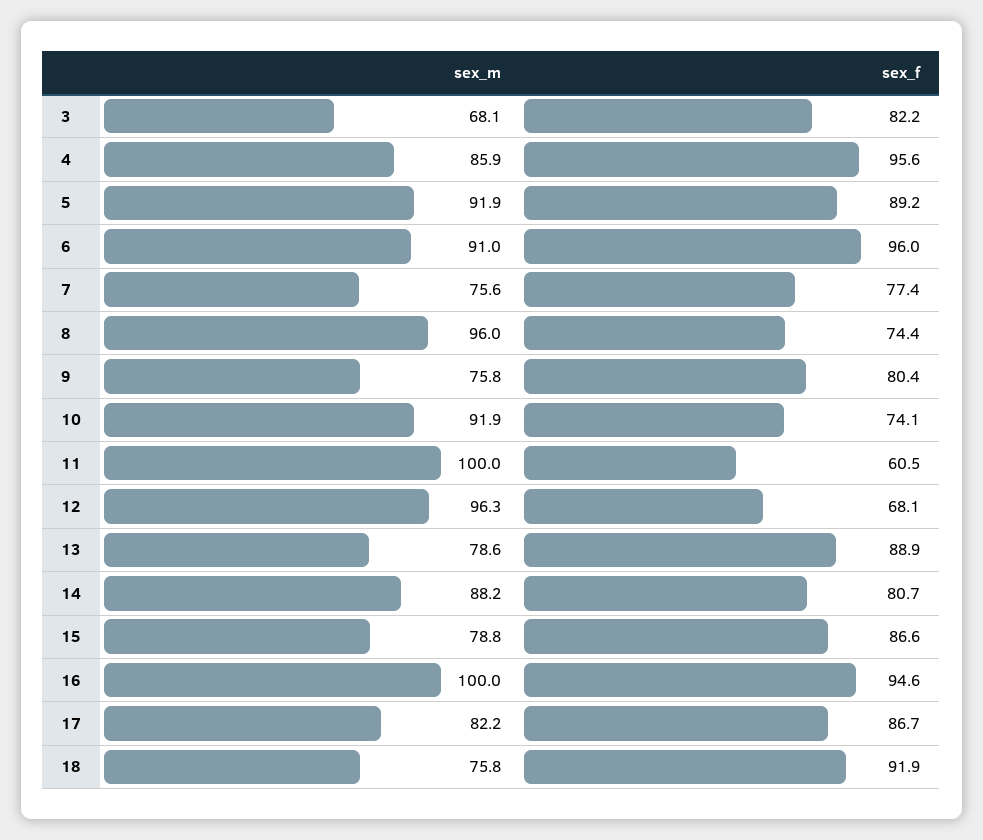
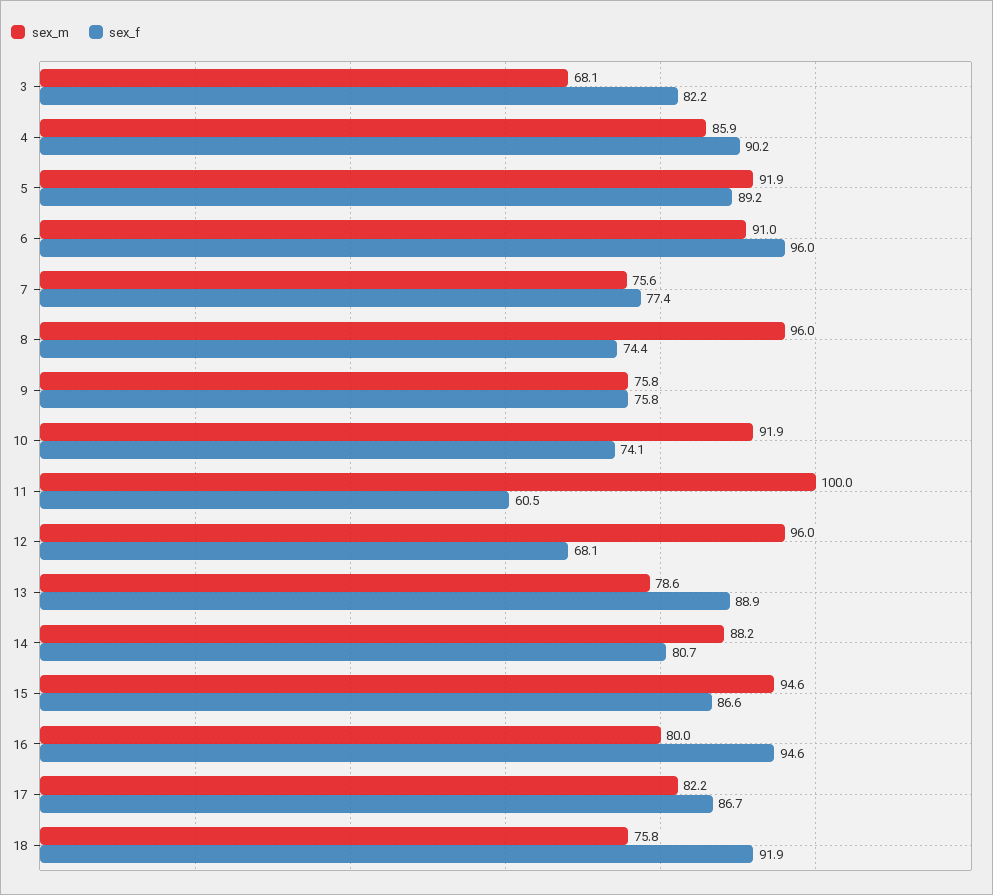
sex_f, 4: 95.6 -> 90.2
sex_f, 9: 80.4 -> 75.8
sex_m, 12: 96.3 -> 96
sex_m, 15: 78.8 -> 94.6
sex_m, 16: 100 -> 80

